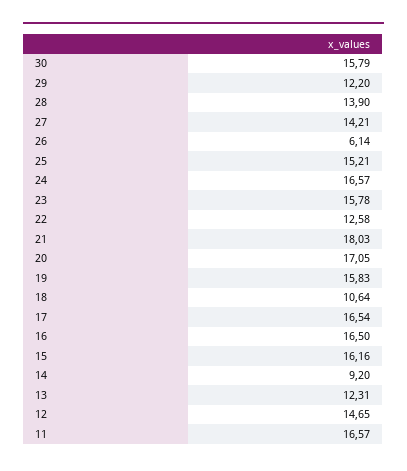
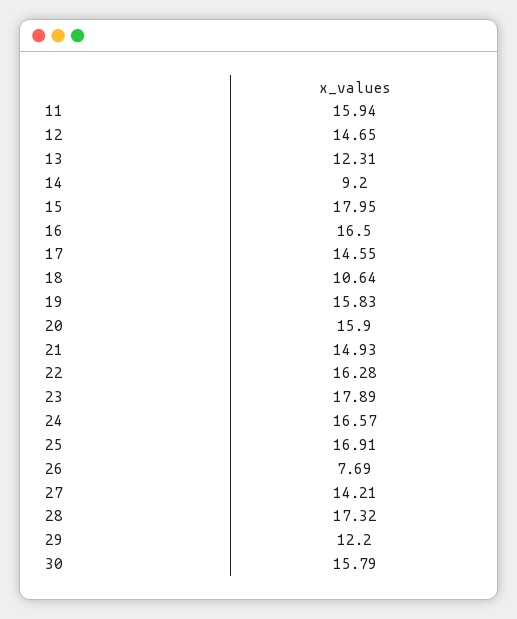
28: 13.9 -> 17.32
26: 6.14 -> 7.69
25: 15.21 -> 16.91
23: 15.78 -> 17.89
22: 12.58 -> 16.28
21: 18.03 -> 14.93
20: 17.05 -> 15.9
17: 16.54 -> 14.55
15: 16.16 -> 17.95
11: 16.57 -> 15.94

